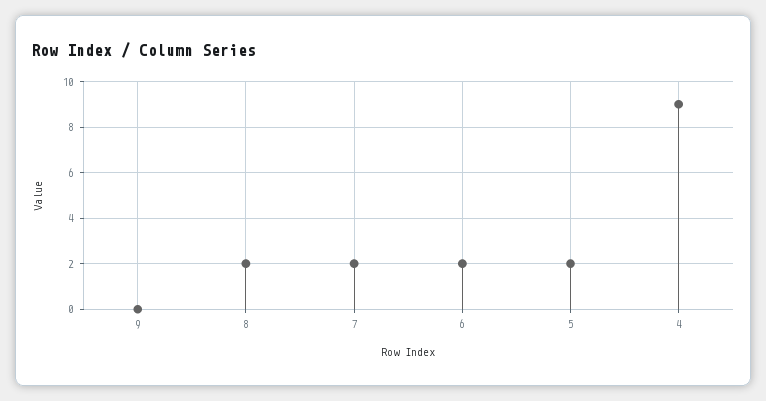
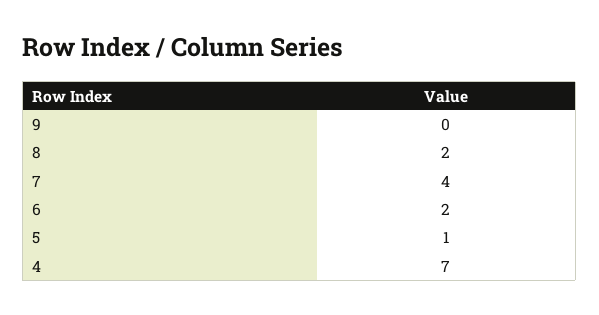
7: 2 -> 4
5: 2 -> 1
4: 9 -> 7

